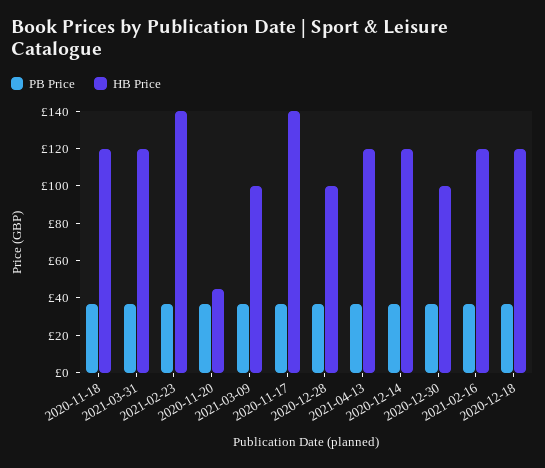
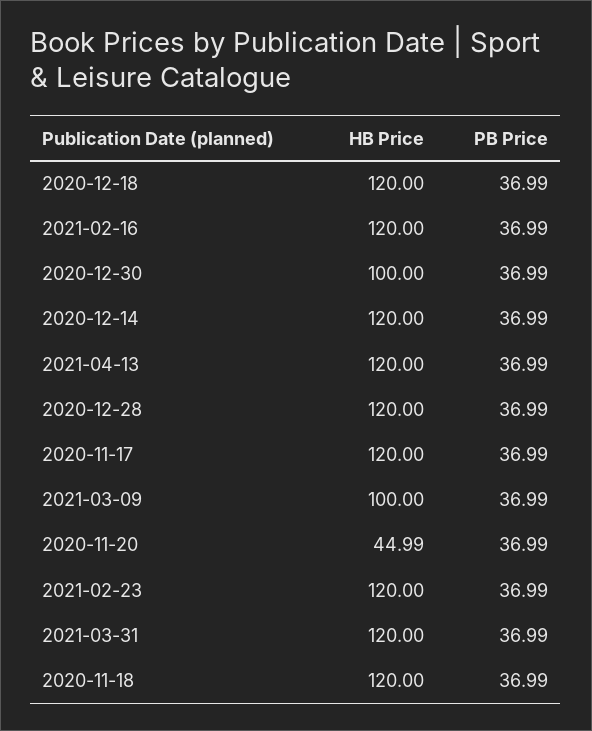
HB Price, 2021-02-23: 140 -> 120
HB Price, 2020-11-17: 140 -> 120
HB Price, 2020-12-28: 100 -> 120

